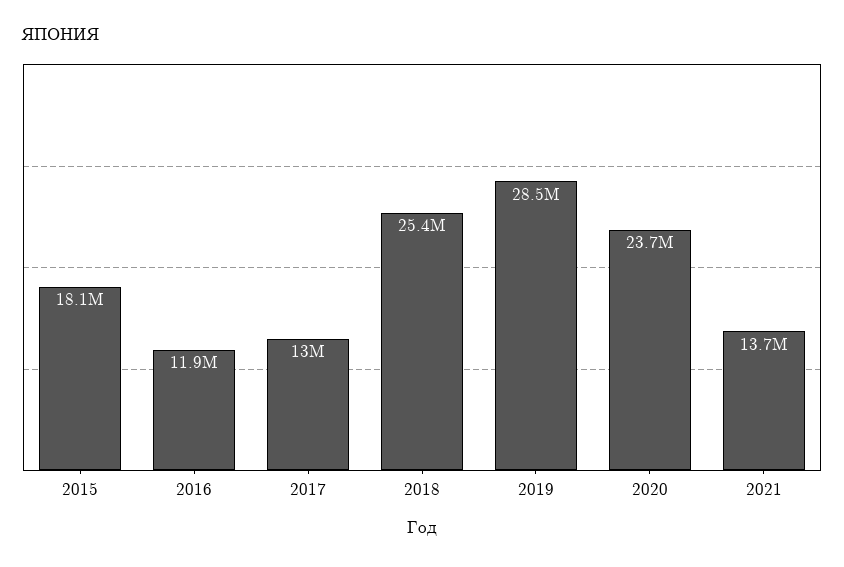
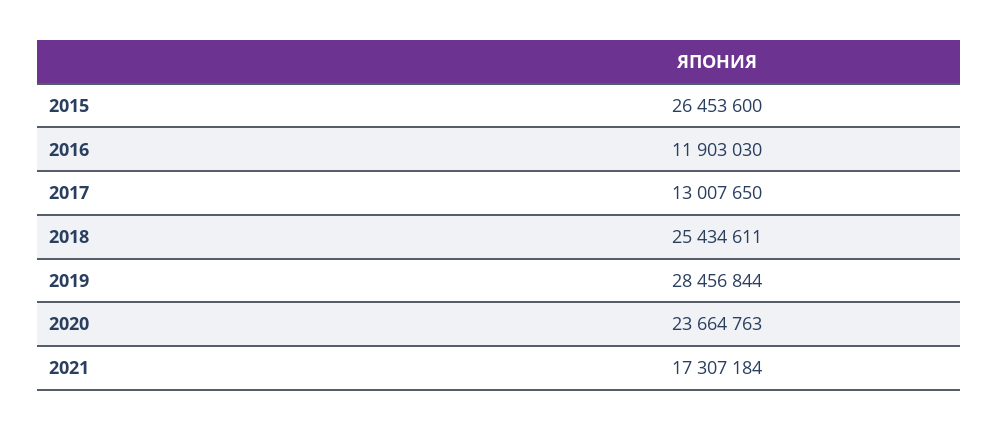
2015: 18100000 -> 26453600
2021: 13700000 -> 17307184

